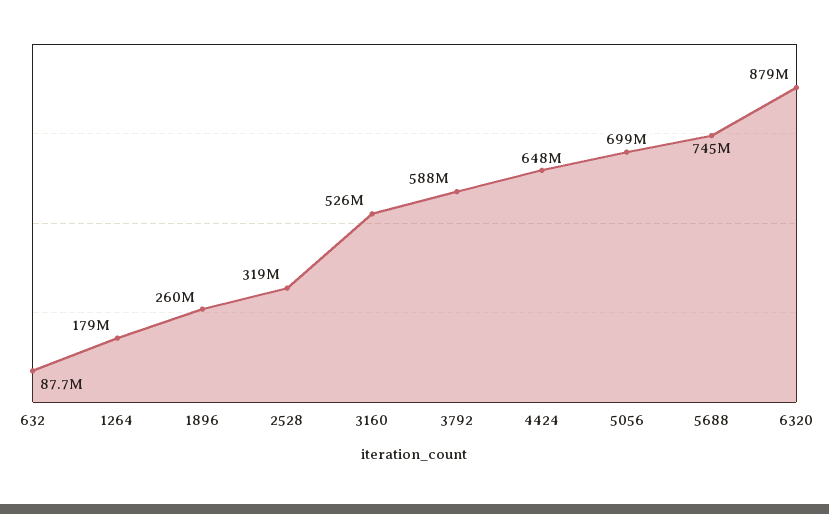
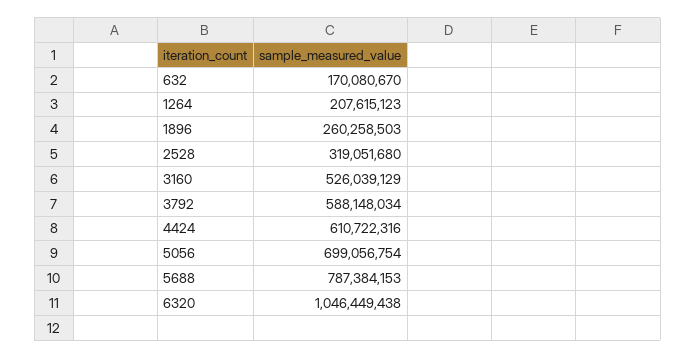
632: 87700000 -> 170080670
1264: 179000000 -> 207615123
4424: 648000000 -> 610722316
5688: 745000000 -> 787384153
6320: 879000000 -> 1046449438

